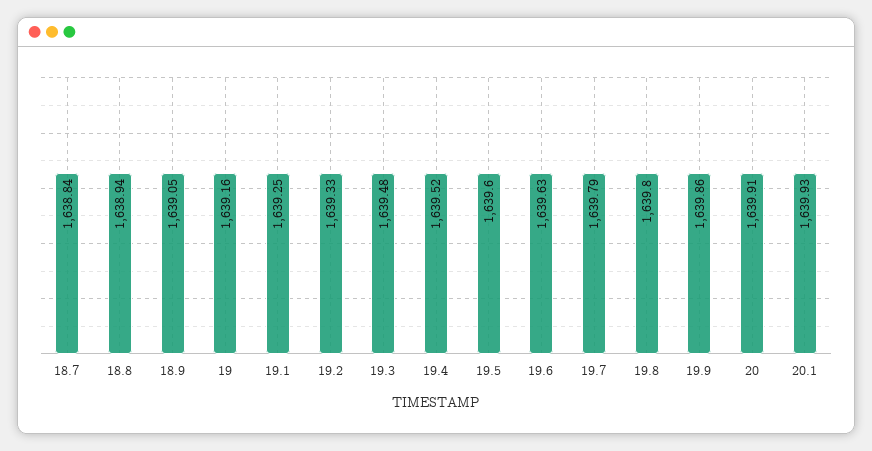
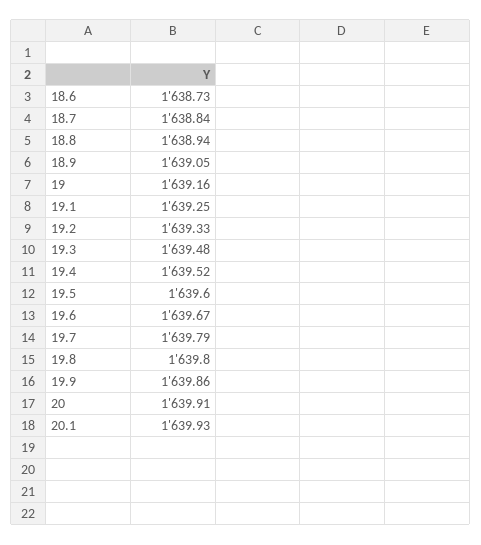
19.6: 1639.63 -> 1639.67
18.6: none -> 1638.73

